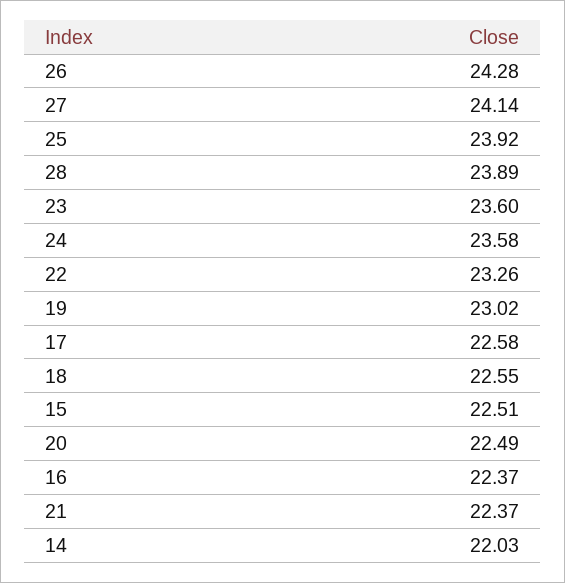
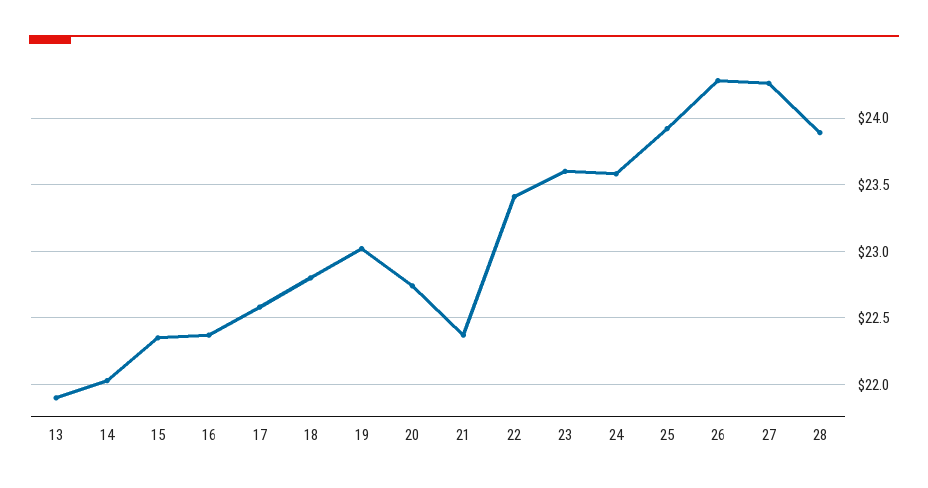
27: 24.14 -> 24.25
22: 23.26 -> 23.4
18: 22.55 -> 22.8
15: 22.51 -> 22.35
20: 22.49 -> 22.75
13: none -> 21.9

